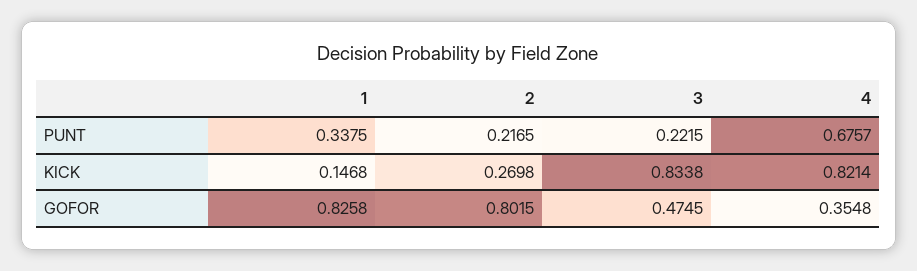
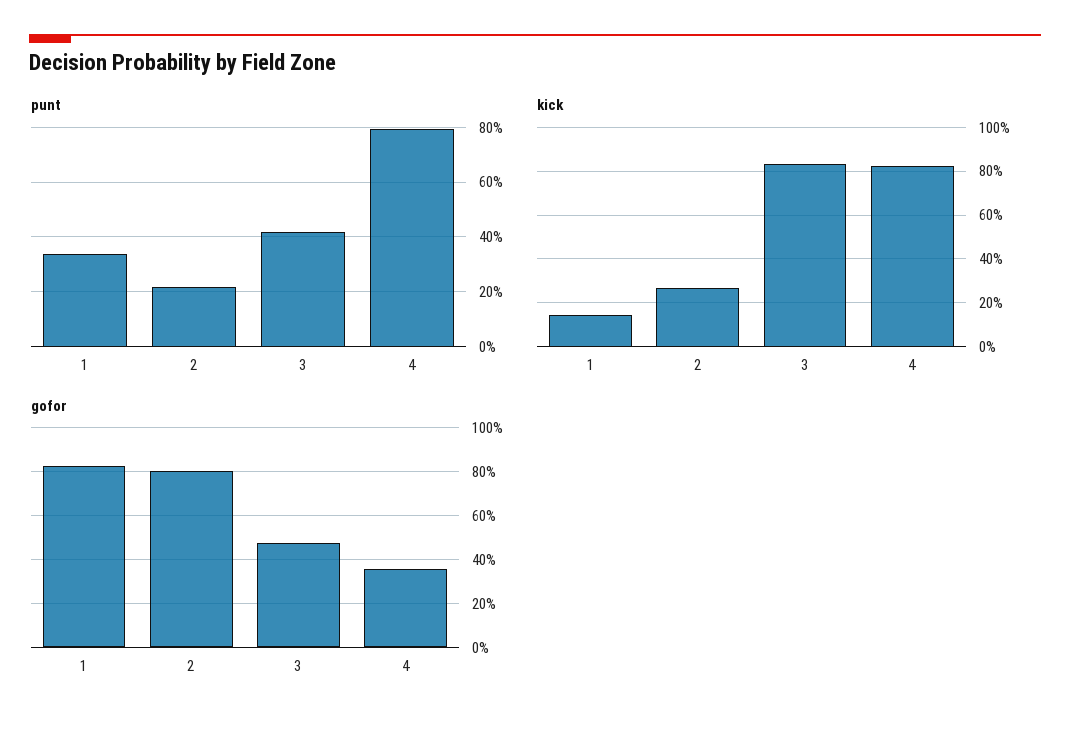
PUNT, 3: 0.2215 -> 0.425
PUNT, 4: 0.6757 -> 0.8

